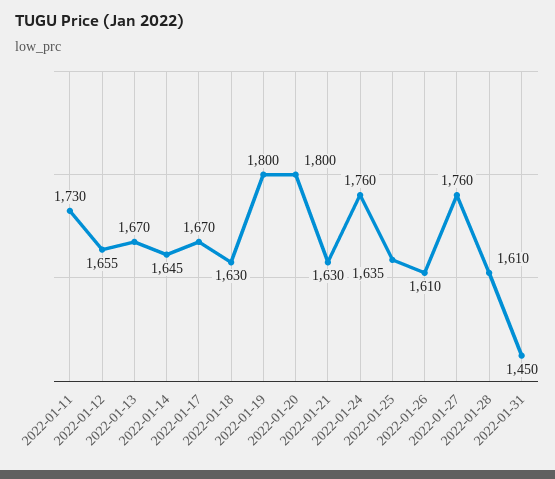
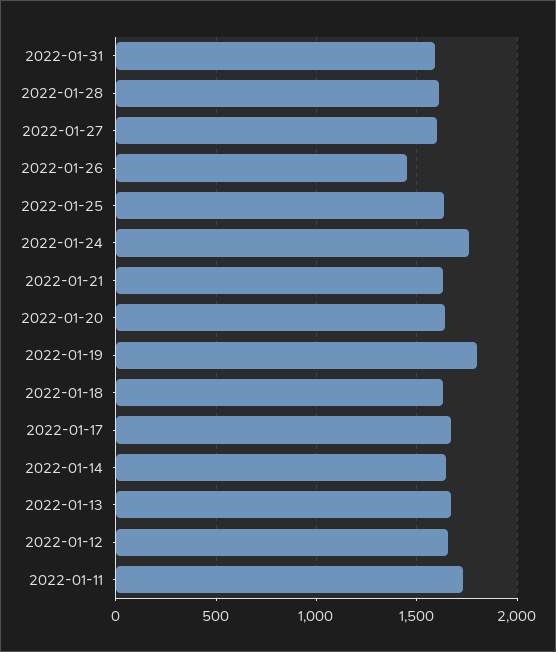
2022-01-20: 1800 -> 1650
2022-01-26: 1610 -> 1450
2022-01-27: 1760 -> 1600
2022-01-31: 1450 -> 1600

